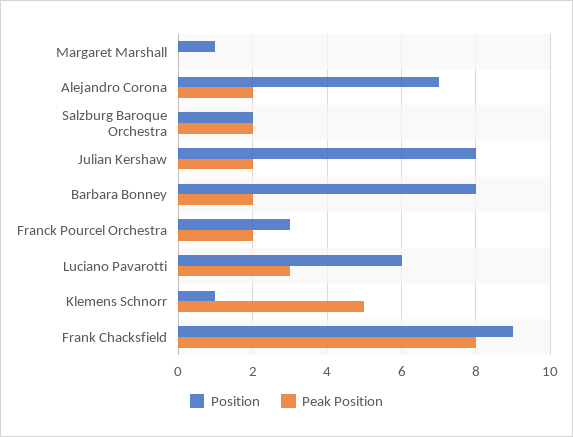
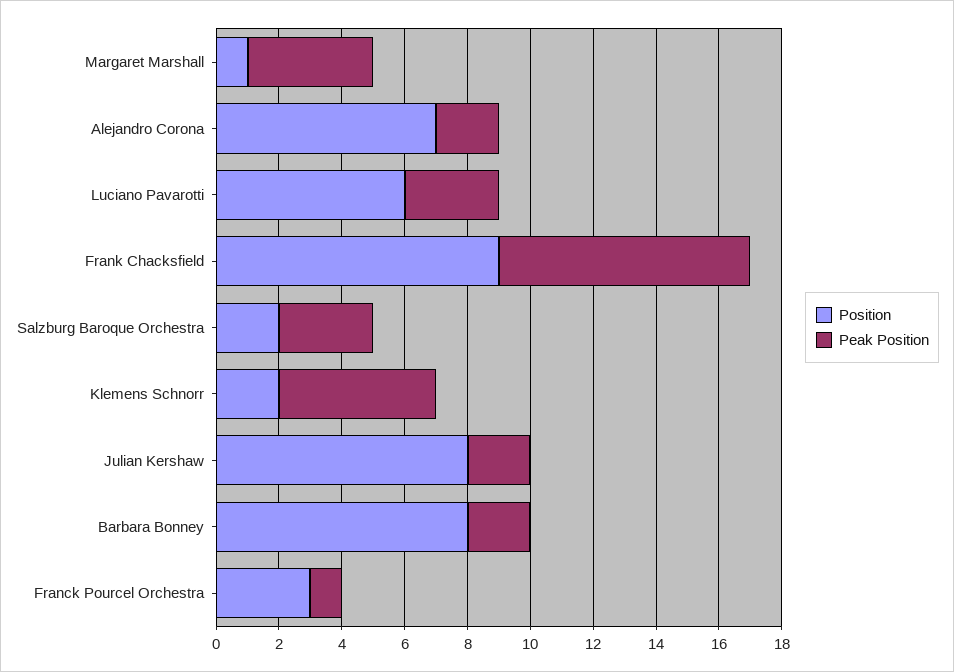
Peak Position, Margaret Marshall: 0 -> 4
Peak Position, Salzburg Baroque Orchestra: 2 -> 3
Peak Position, Franck Pourcel Orchestra: 2 -> 1
Position, Klemens Schnorr: 1 -> 2

